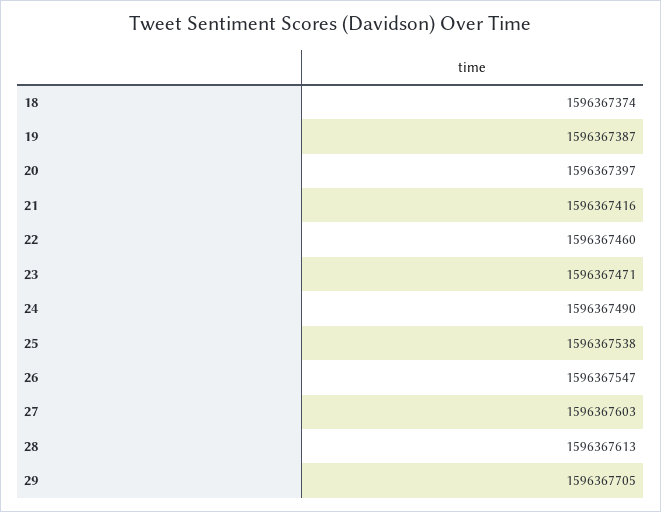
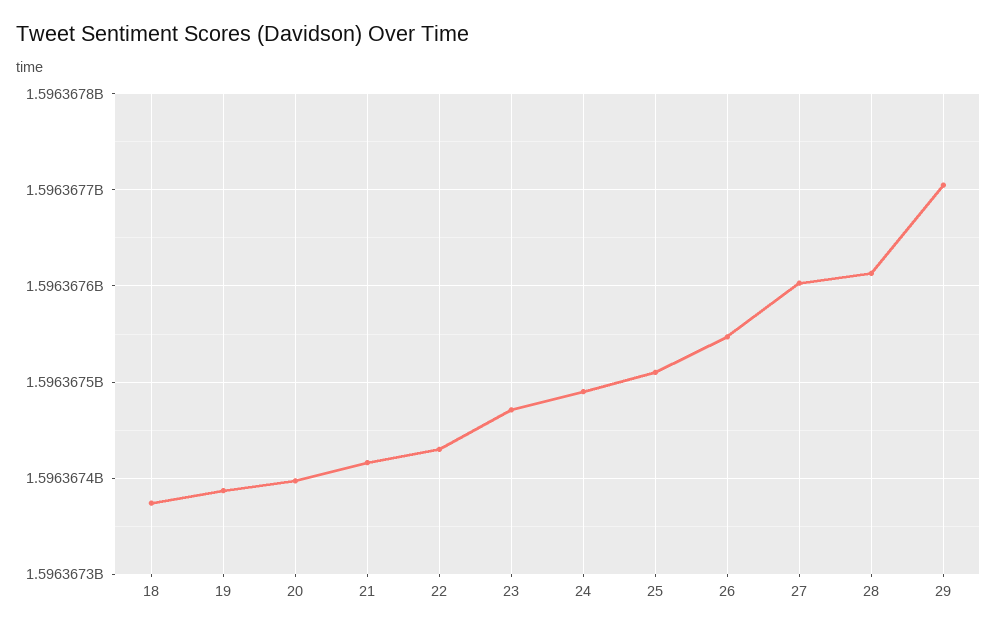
22: 1596367460 -> 1596367430
25: 1596367538 -> 1596367510

